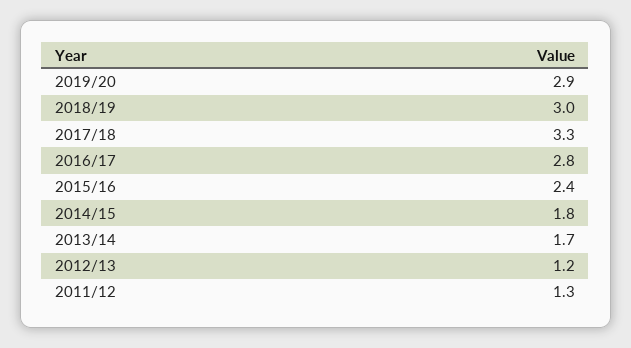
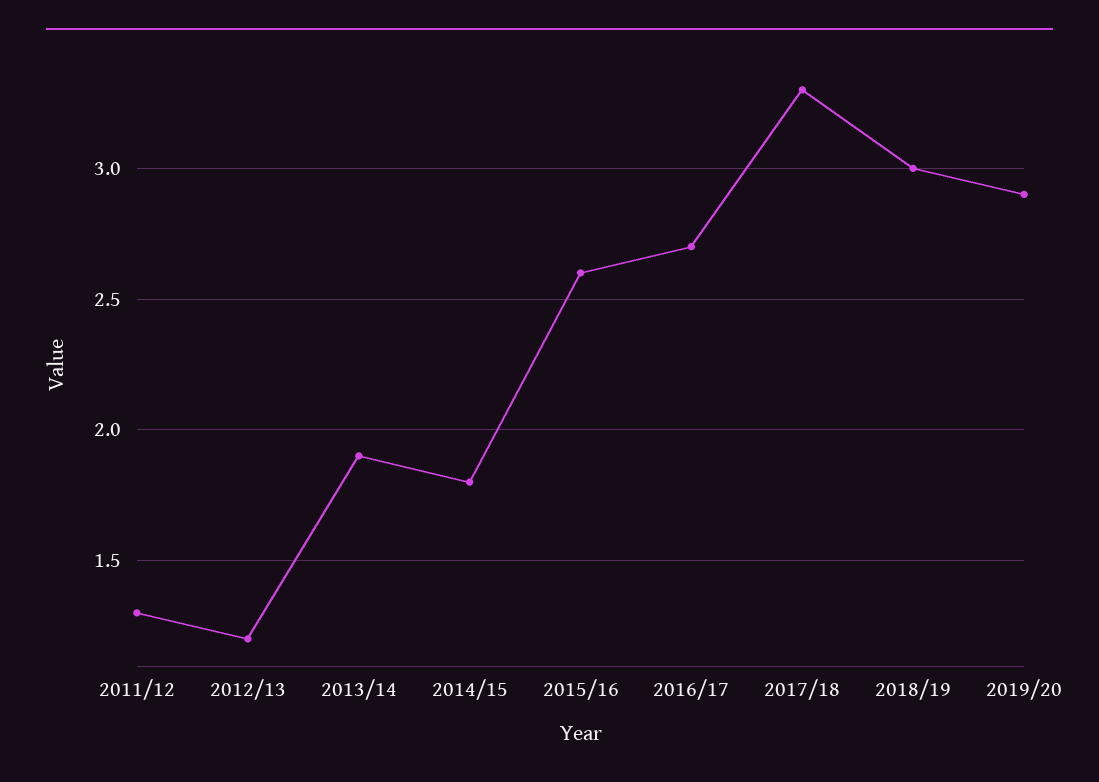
2016/17: 2.8 -> 2.7
2015/16: 2.4 -> 2.6
2013/14: 1.7 -> 1.9

